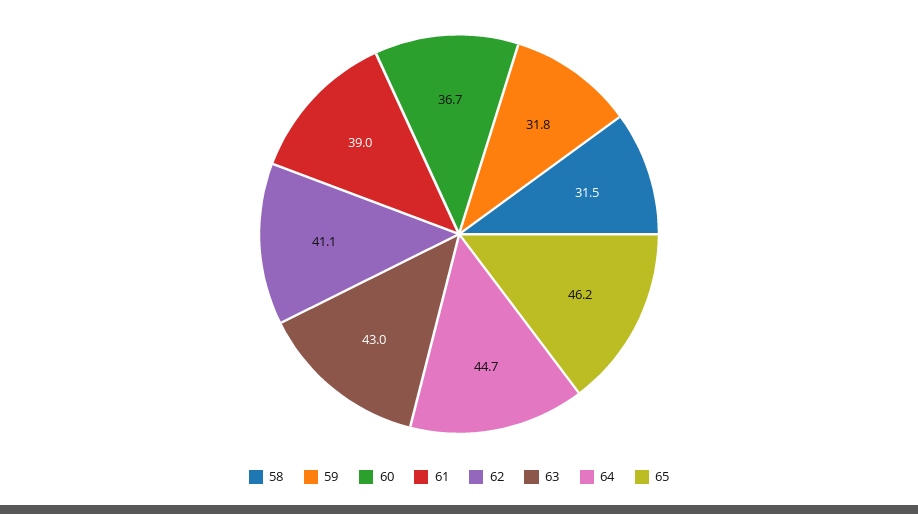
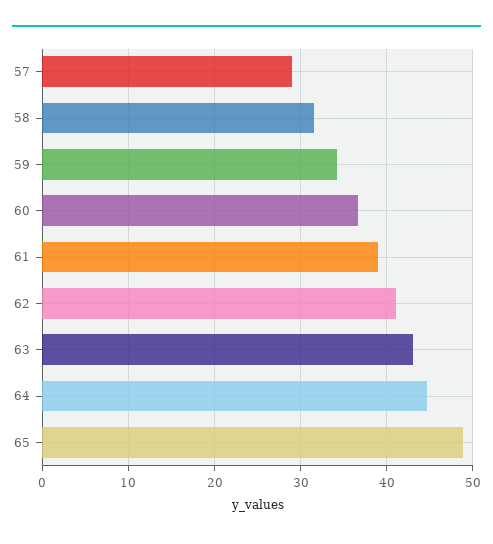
59: 31.8 -> 34
65: 46.2 -> 49
57: none -> 29

